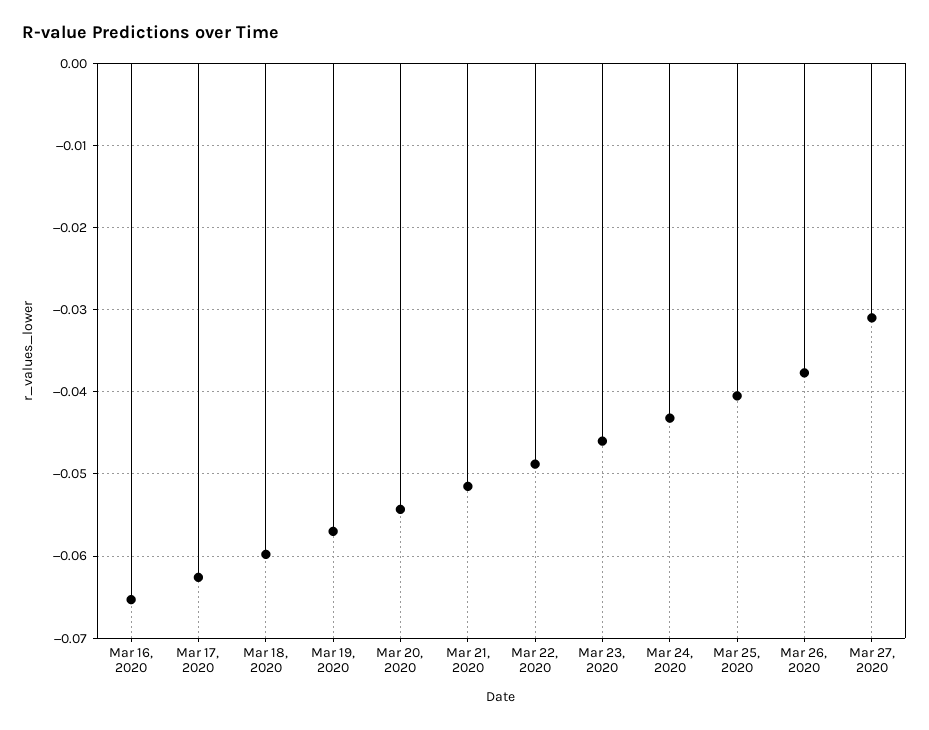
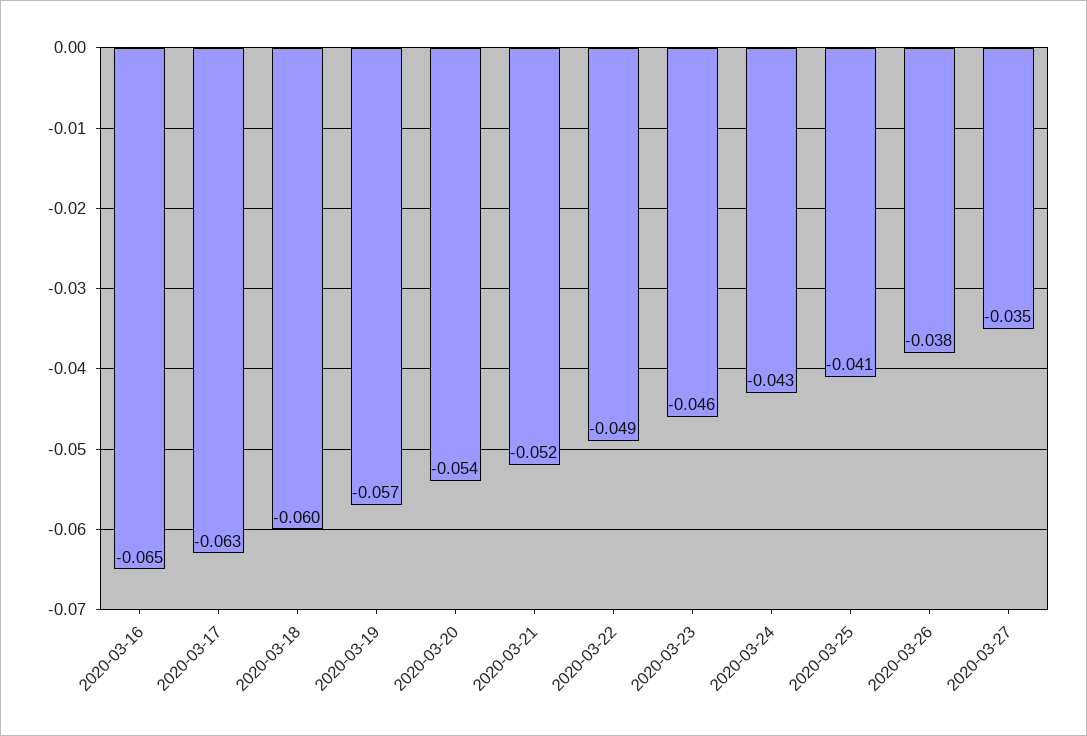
Mar 27, 2020: -0.031 -> -0.035

